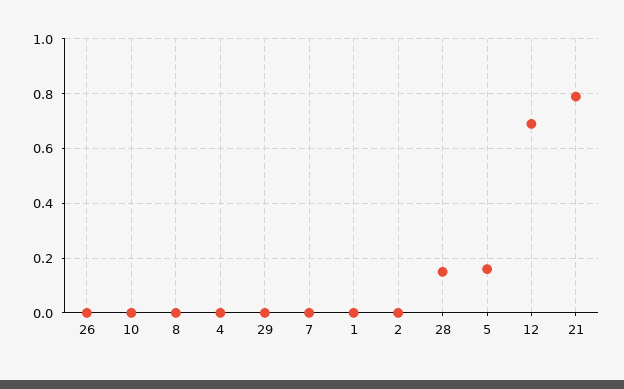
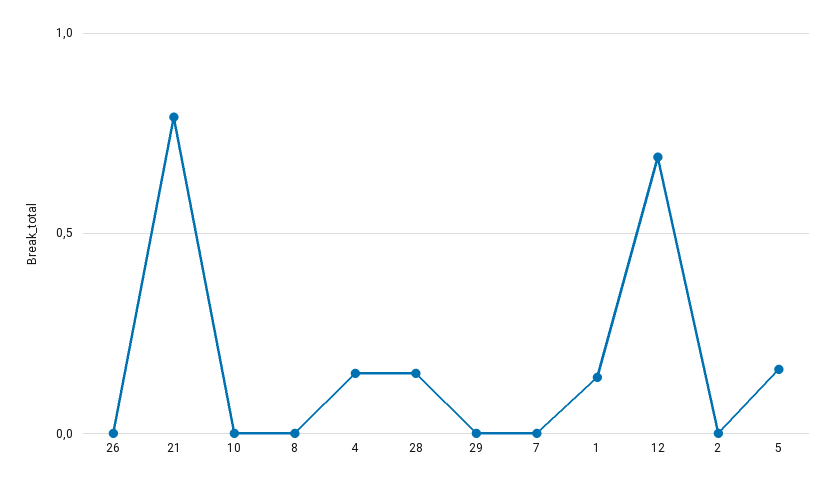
4: 0 -> 0.15
1: 0 -> 0.15

